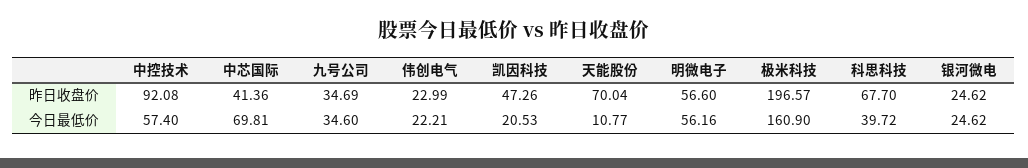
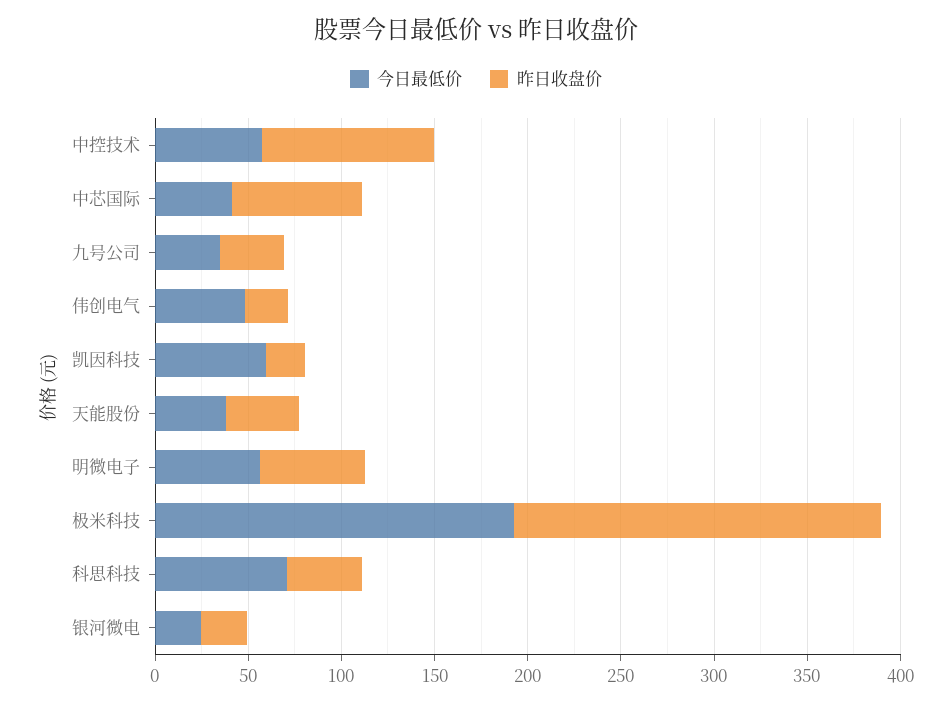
昨日收盘价, 中芯国际: 41.36 -> 70
昨日收盘价, 凯因科技: 47.26 -> 20
昨日收盘价, 天能股份: 70.04 -> 40
昨日收盘价, 科思科技: 67.7 -> 40
今日最低价, 中芯国际: 69.81 -> 40
今日最低价, 伟创电气: 22.21 -> 50
今日最低价, 凯因科技: 20.53 -> 60
今日最低价, 天能股份: 10.77 -> 40
今日最低价, 极米科技: 160.9 -> 190
今日最低价, 科思科技: 39.72 -> 70

